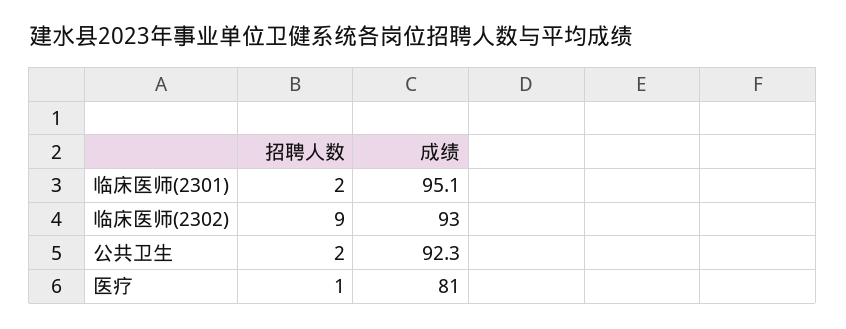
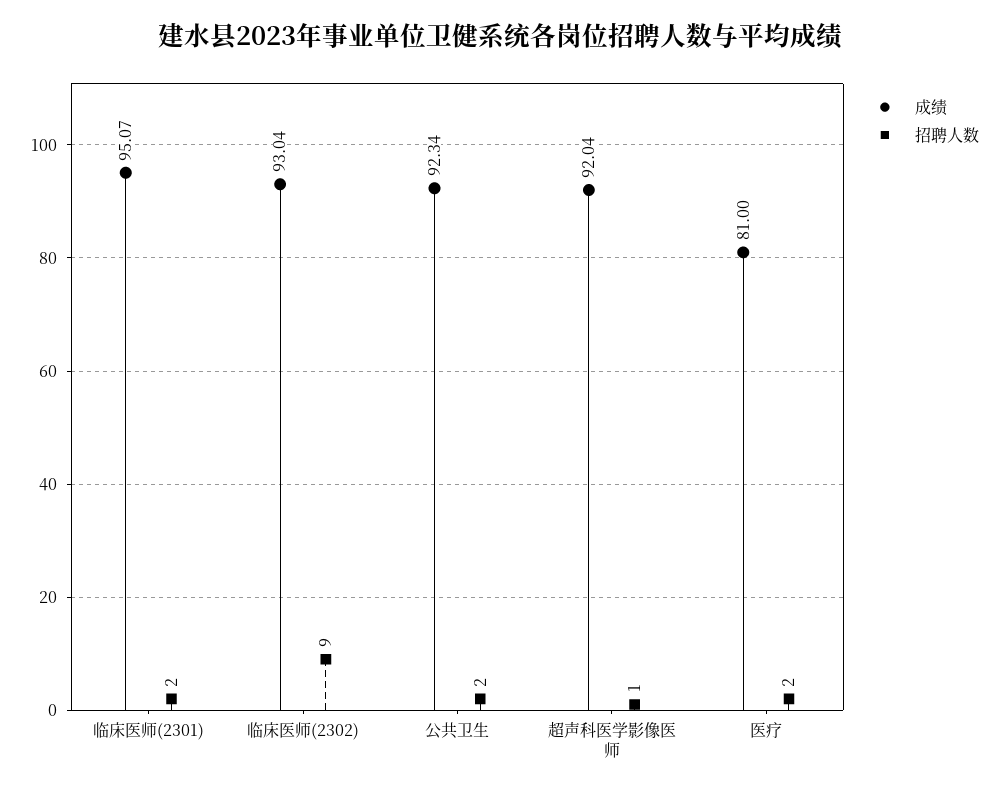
招聘人数, 医疗: 1 -> 2
成绩, 超声科医学影像医师: none -> 92.04
招聘人数, 超声科医学影像医师: none -> 1

